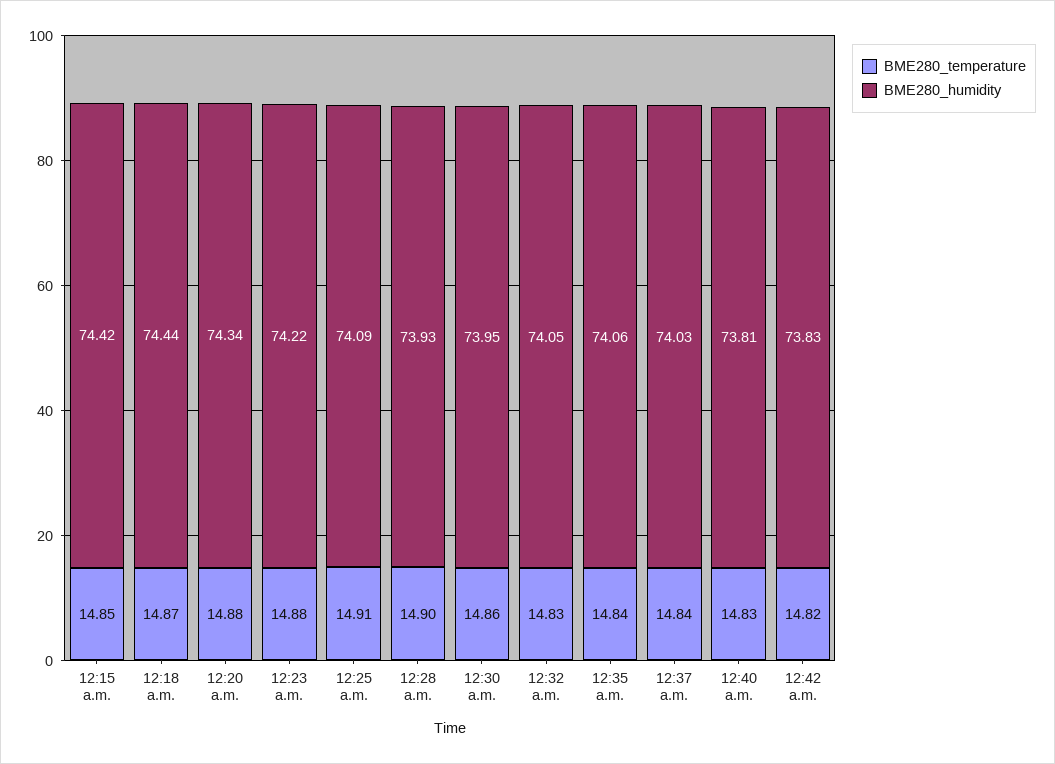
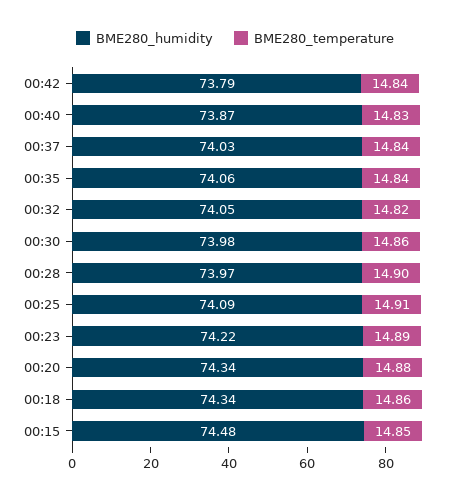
BME280_humidity, 12:15 a.m.: 74.42 -> 74.48
BME280_temperature, 12:18 a.m.: 14.87 -> 14.86
BME280_humidity, 12:18 a.m.: 74.44 -> 74.34
BME280_temperature, 12:23 a.m.: 14.88 -> 14.89
BME280_humidity, 12:28 a.m.: 73.93 -> 73.97
BME280_humidity, 12:30 a.m.: 73.95 -> 73.98
BME280_temperature, 12:32 a.m.: 14.83 -> 14.82
BME280_humidity, 12:40 a.m.: 73.81 -> 73.87
BME280_temperature, 12:42 a.m.: 14.82 -> 14.84
BME280_humidity, 12:42 a.m.: 73.83 -> 73.79

